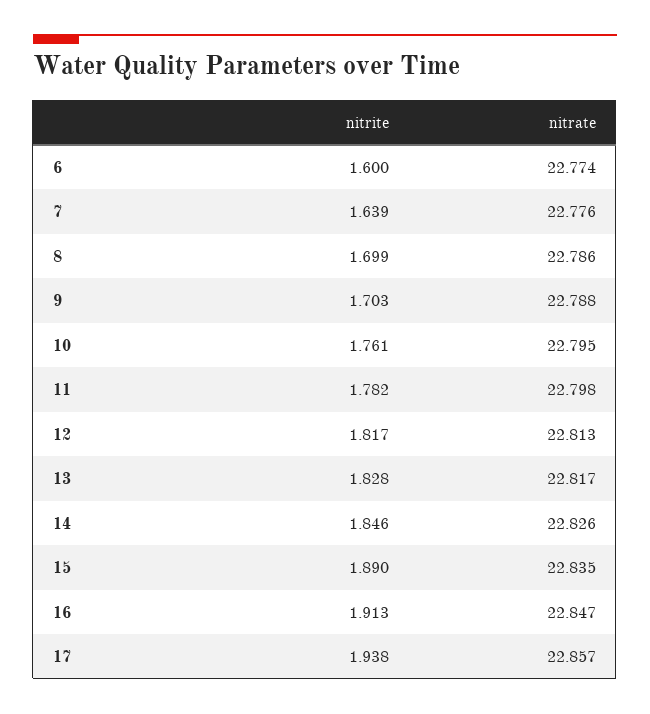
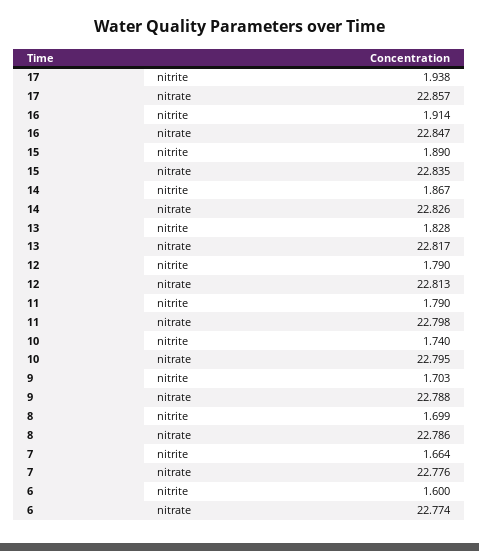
nitrite, 7: 1.639 -> 1.664
nitrite, 10: 1.761 -> 1.74
nitrite, 11: 1.782 -> 1.79
nitrite, 12: 1.817 -> 1.79
nitrite, 14: 1.846 -> 1.867
nitrite, 16: 1.913 -> 1.914

